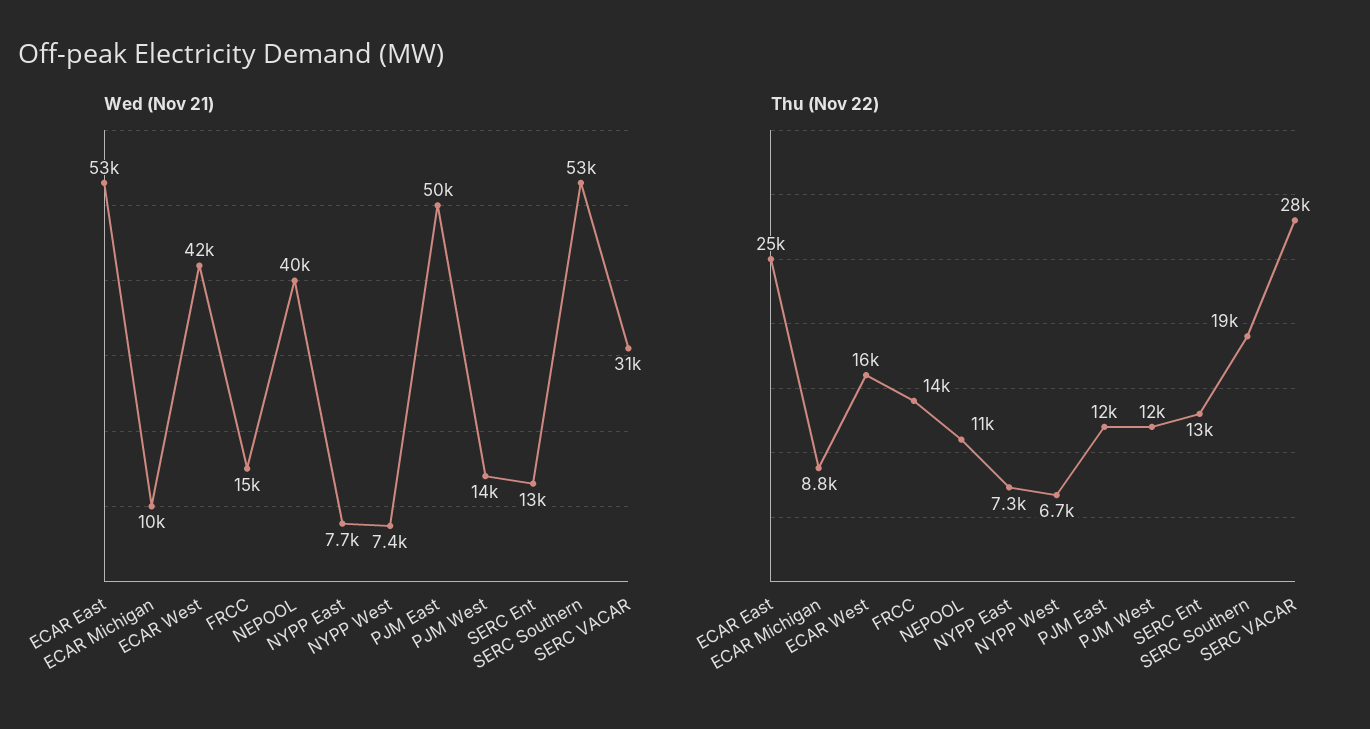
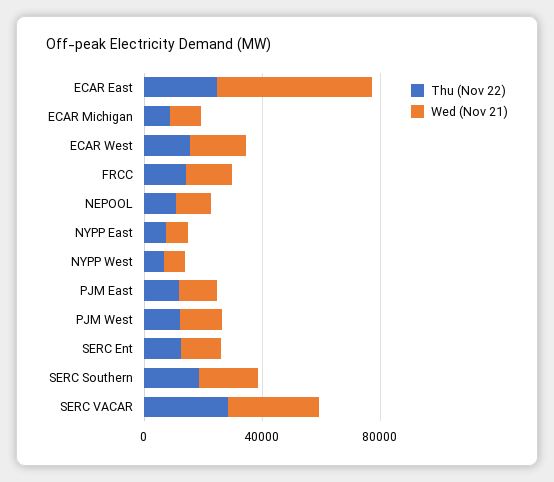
Wed (Nov 21), ECAR West: 42000 -> 20000
Wed (Nov 21), NEPOOL: 40000 -> 10000
Wed (Nov 21), PJM East: 50000 -> 10000
Wed (Nov 21), SERC Southern: 53000 -> 20000

